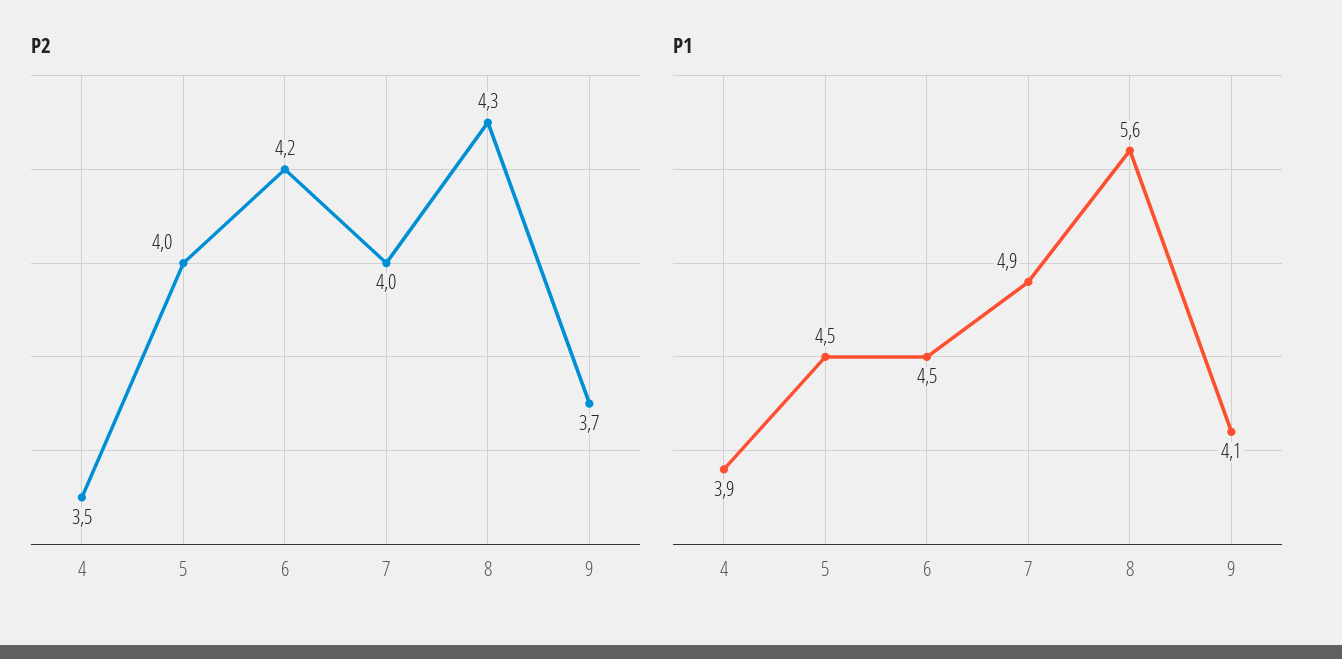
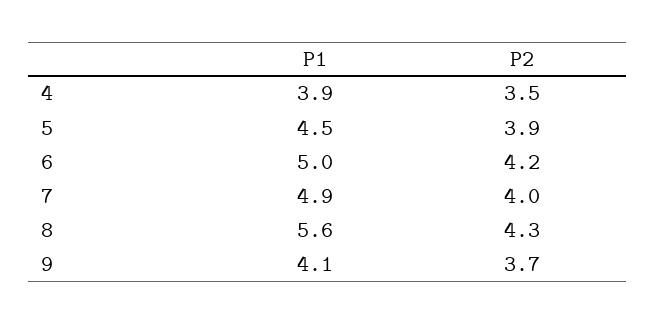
P2, 5: 4 -> 3.9
P1, 6: 4.5 -> 5

